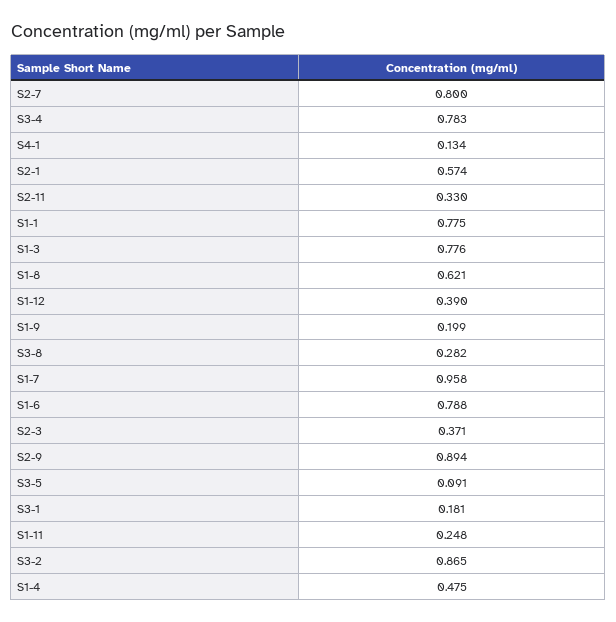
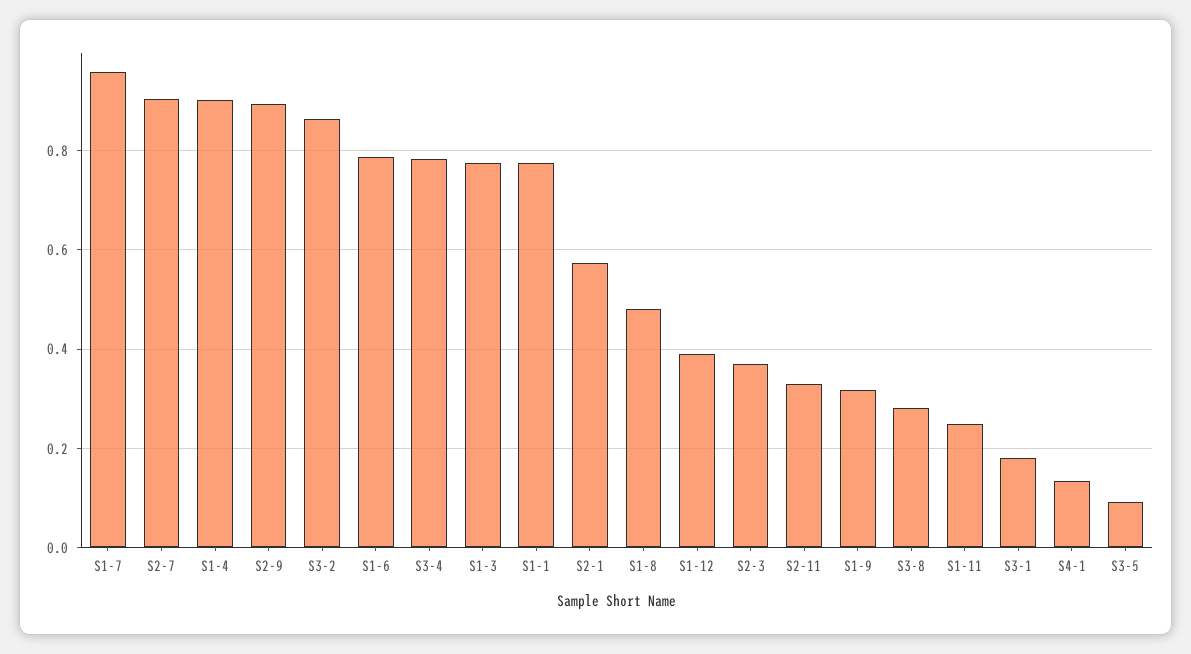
S2-7: 0.8 -> 0.9
S1-8: 0.621 -> 0.48
S1-9: 0.199 -> 0.32
S1-4: 0.475 -> 0.9

